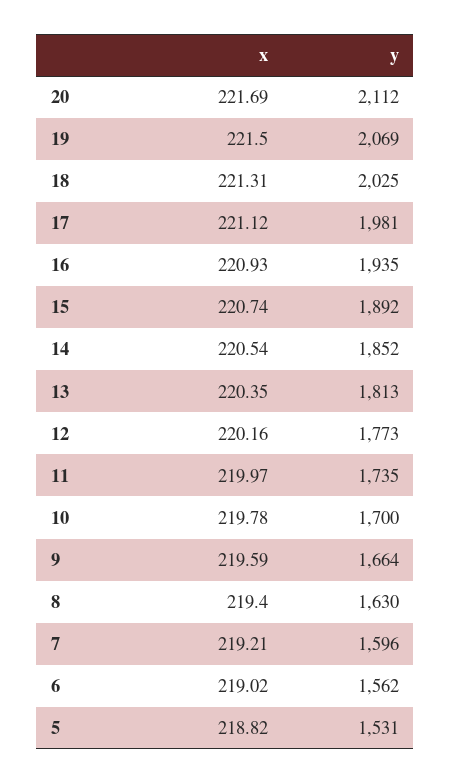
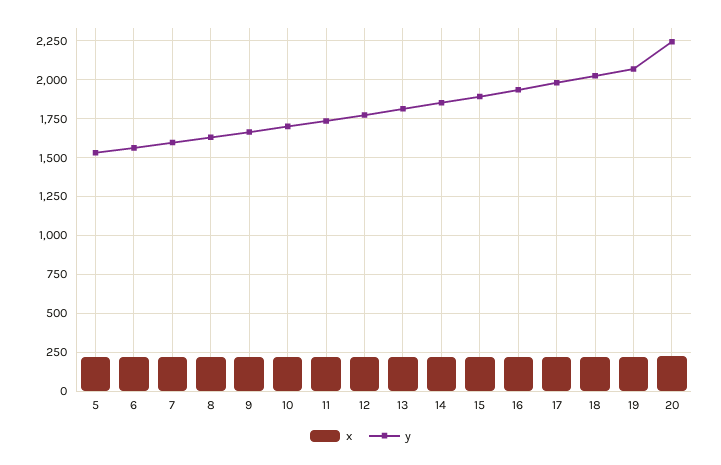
y, 20: 2112 -> 2250

